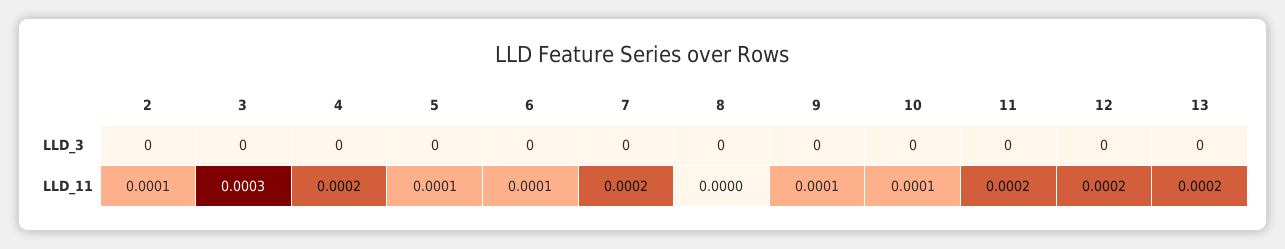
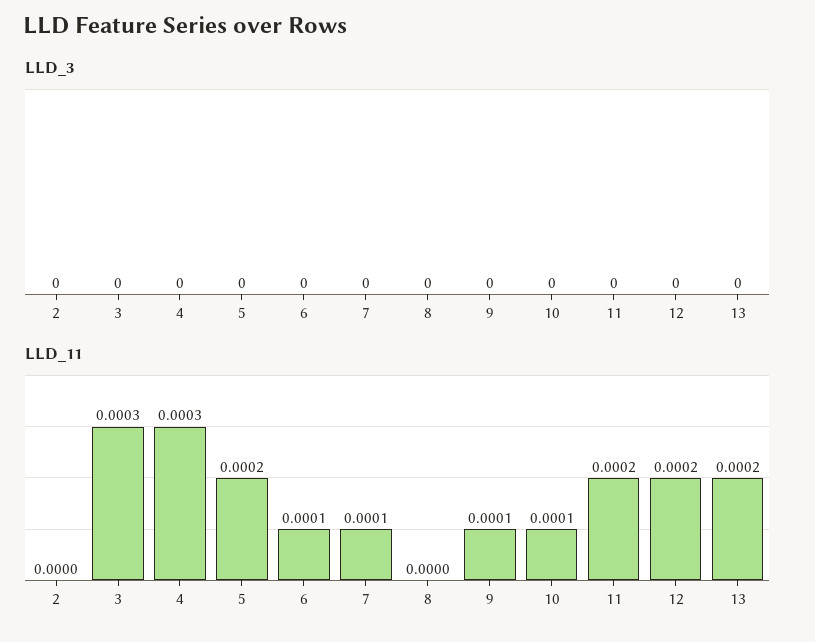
LLD_11, 2: 0.0001 -> 0
LLD_11, 4: 0.0002 -> 0.0003
LLD_11, 5: 0.0001 -> 0.0002
LLD_11, 7: 0.0002 -> 0.0001

